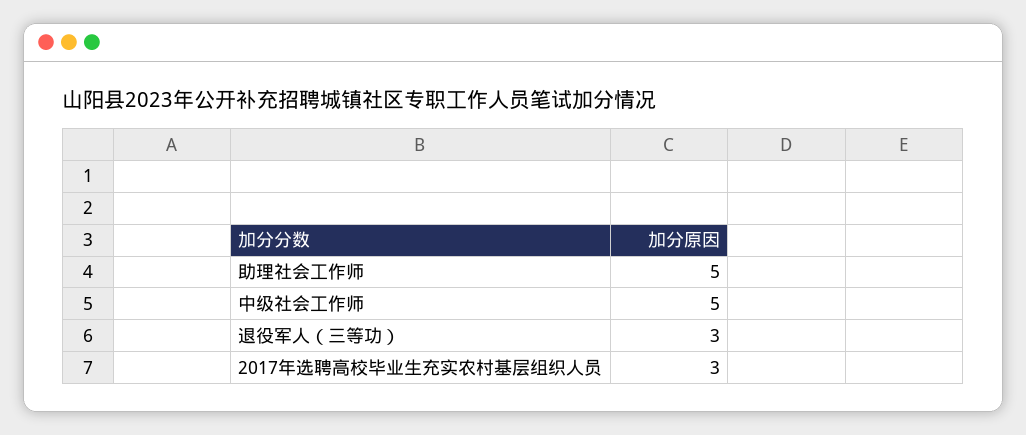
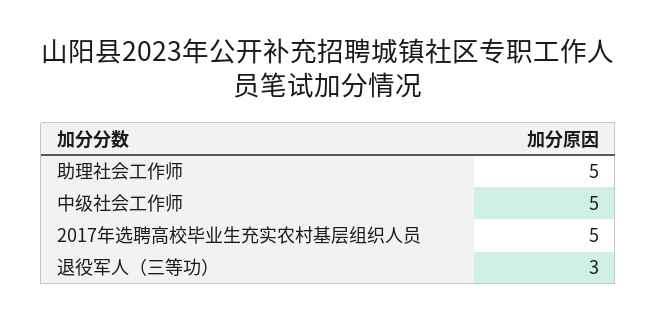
2017年选聘高校毕业生充实农村基层组织人员: 3 -> 5

